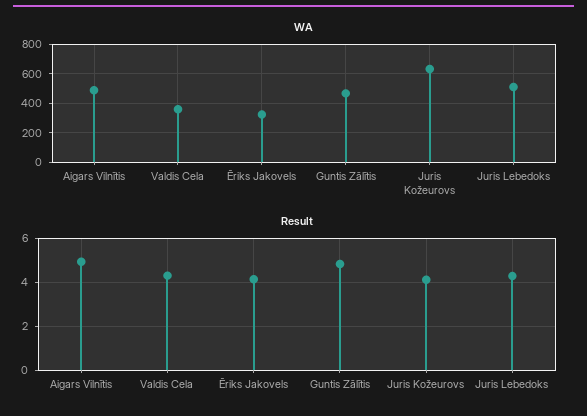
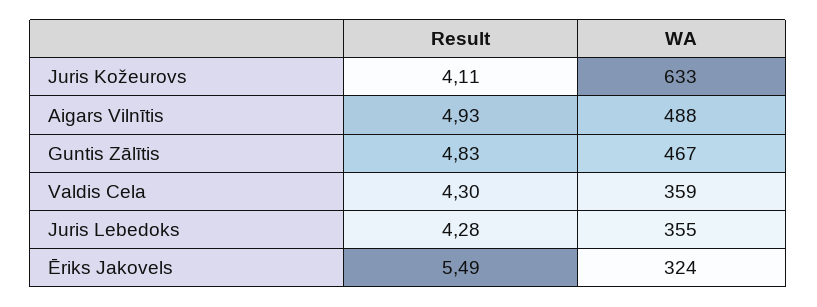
WA, Juris Lebedoks: 500 -> 355
Result, Ēriks Jakovels: 4 -> 5.49

